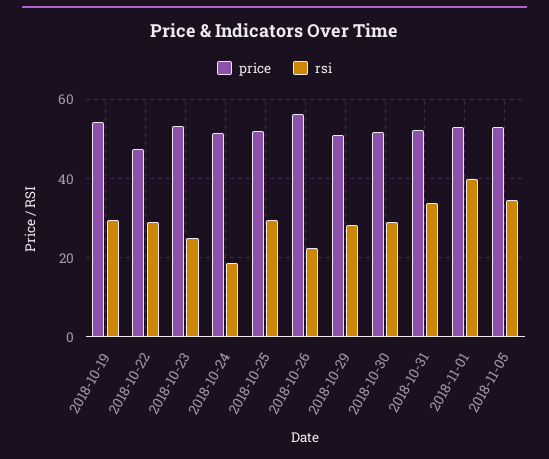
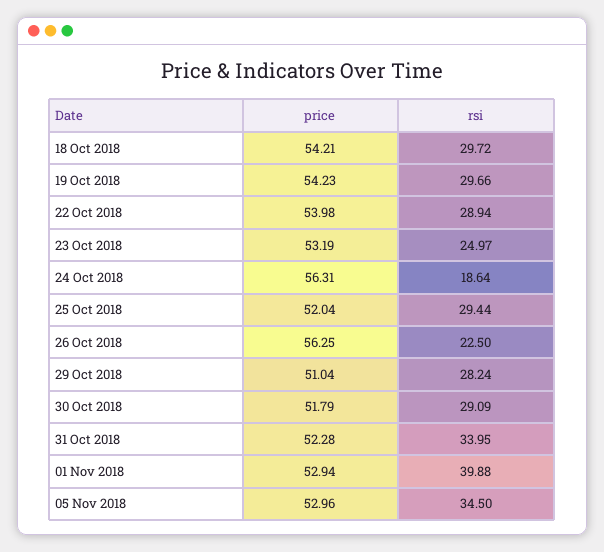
price, 2018-10-22: 48 -> 53.98
price, 2018-10-24: 52 -> 56.31
price, 18 Oct 2018: none -> 54.21
rsi, 18 Oct 2018: none -> 29.72

